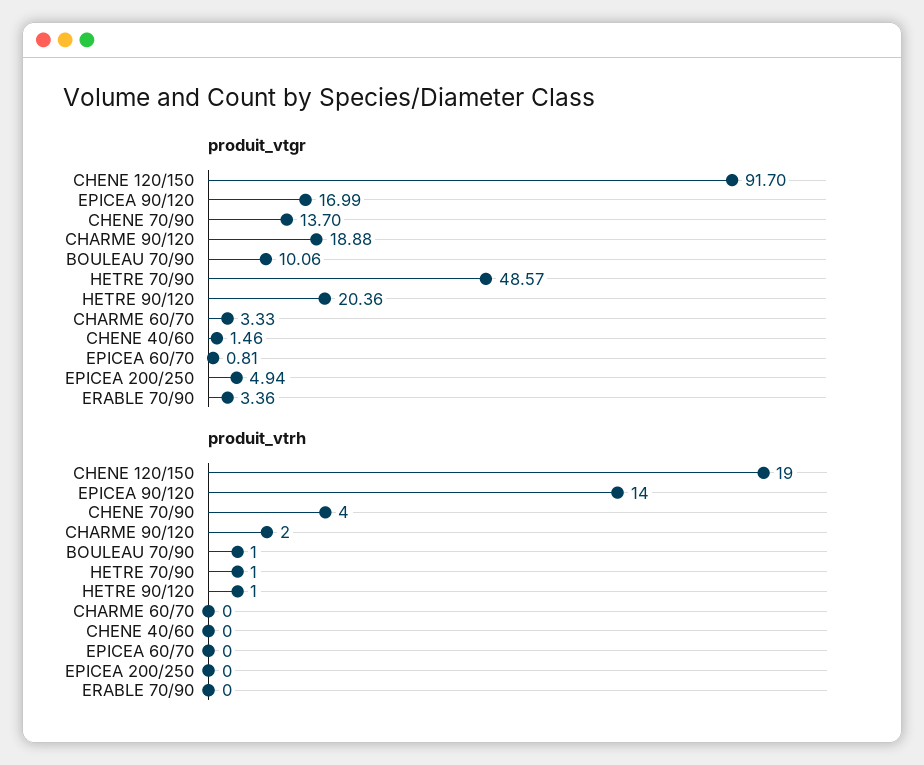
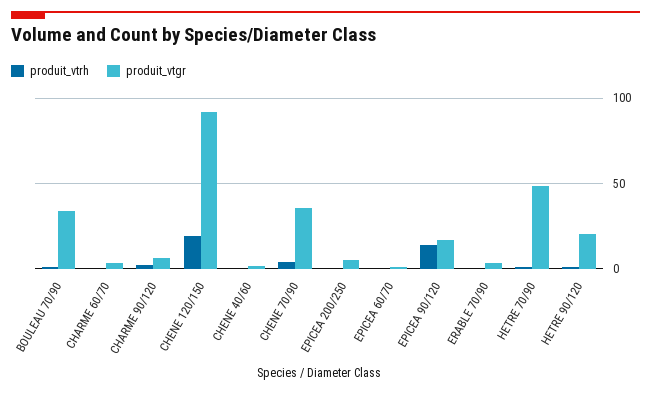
produit_vtgr, CHENE 70/90: 13.7 -> 35
produit_vtgr, CHARME 90/120: 18.88 -> 5
produit_vtgr, BOULEAU 70/90: 10.06 -> 35

